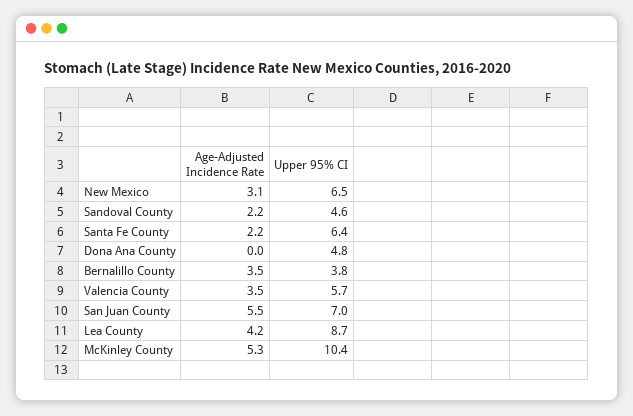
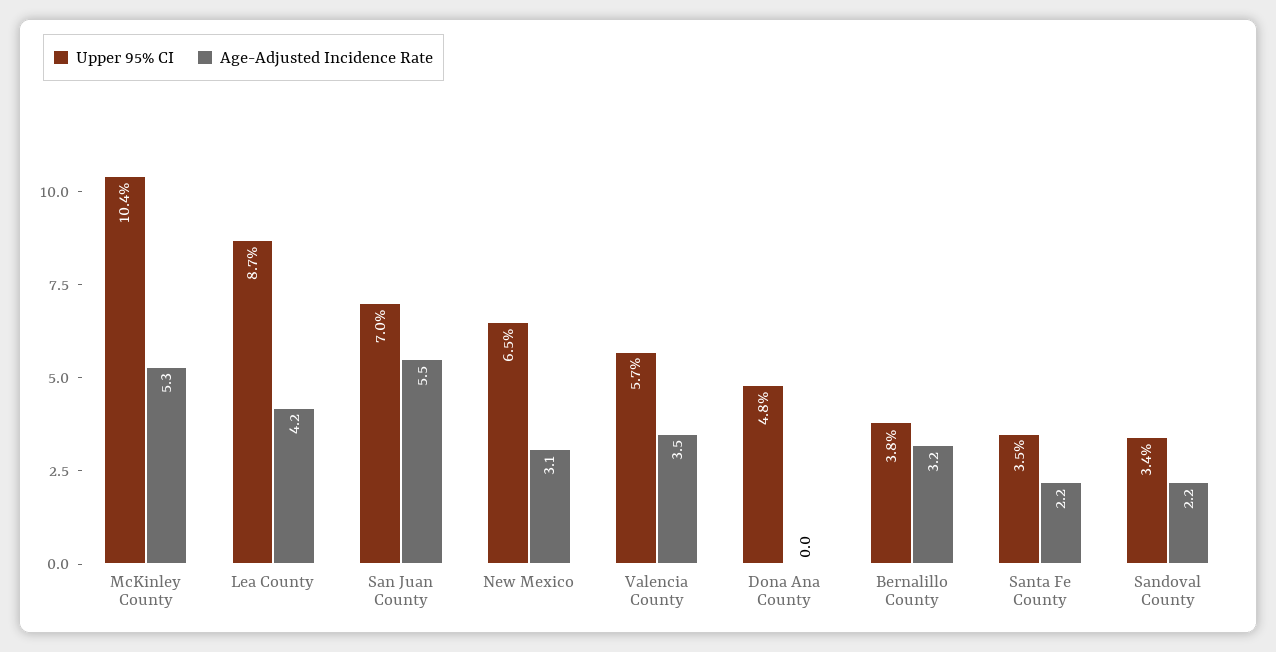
Upper 95% CI, Sandoval County: 4.6 -> 3.4
Upper 95% CI, Santa Fe County: 6.4 -> 3.5
Age-Adjusted Incidence Rate, Bernalillo County: 3.5 -> 3.2

